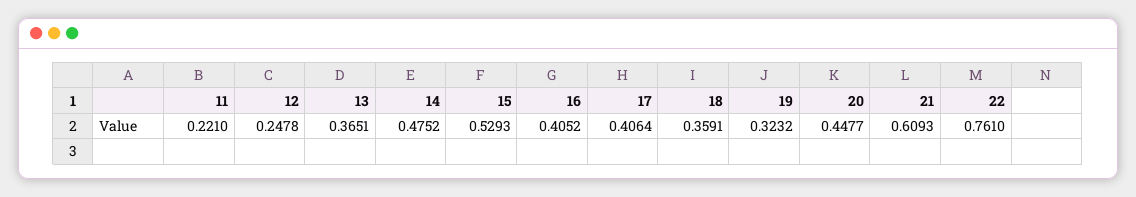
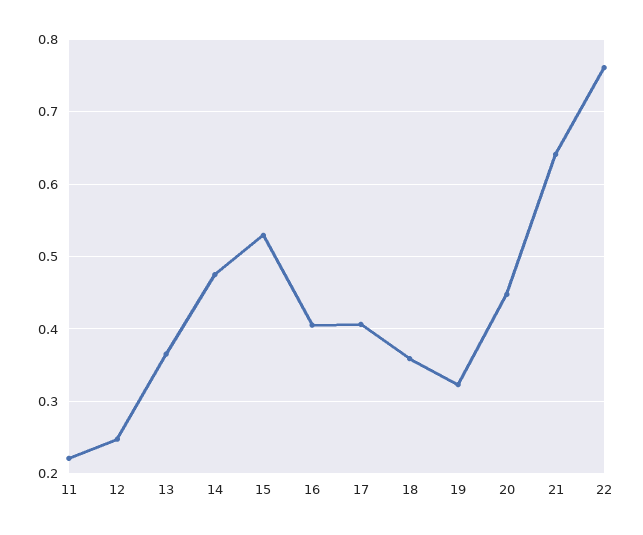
21: 0.6093 -> 0.64

